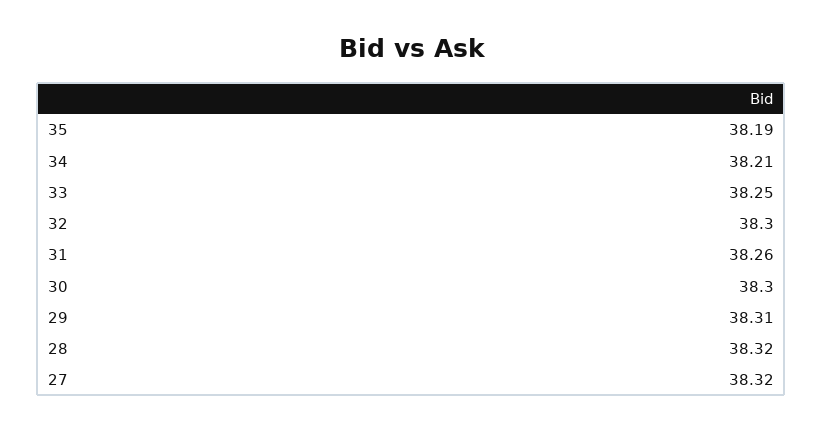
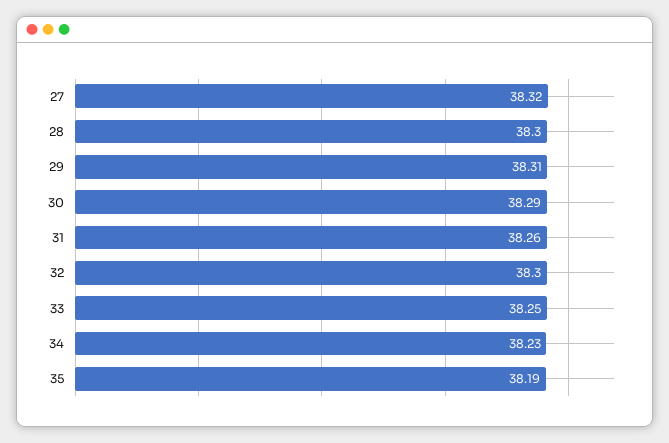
34: 38.21 -> 38.23
30: 38.3 -> 38.29
28: 38.32 -> 38.3

